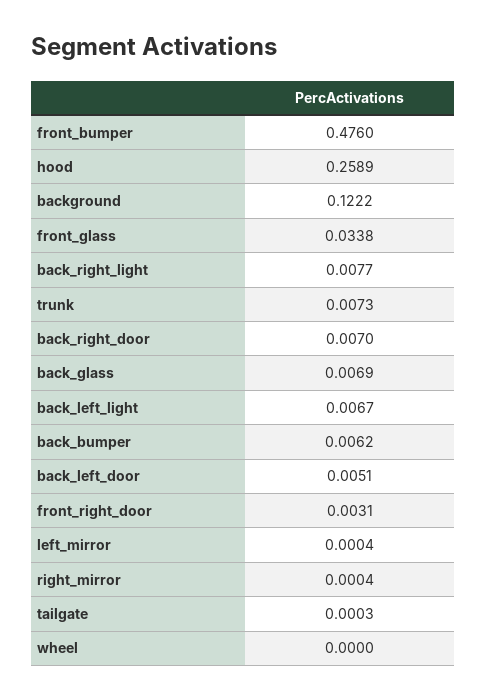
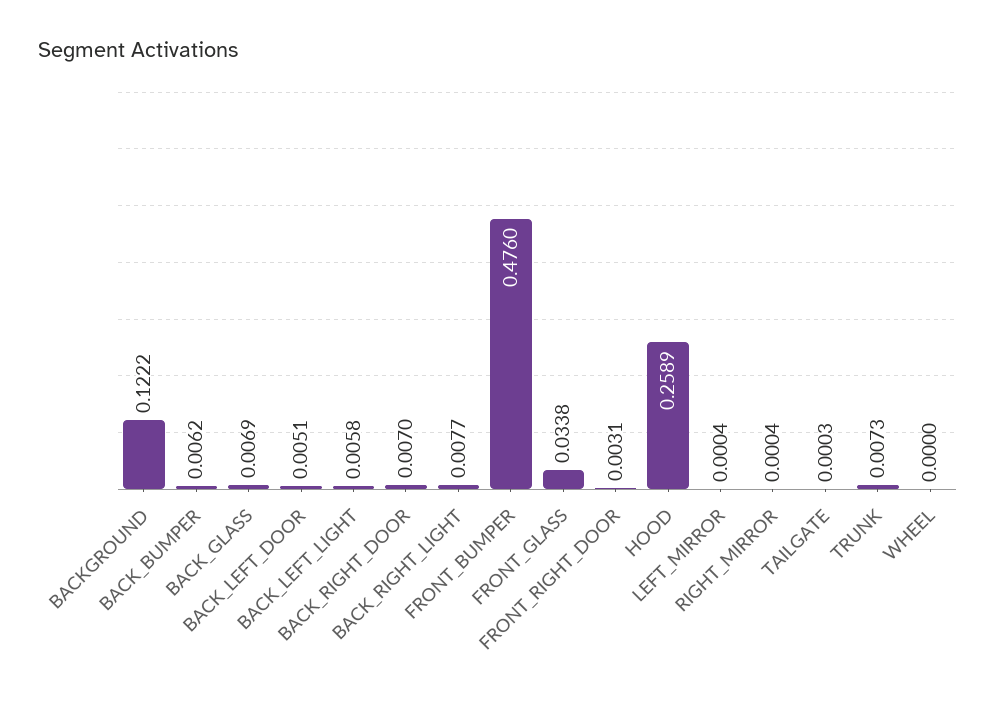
back_left_light: 0.0067 -> 0.0058

